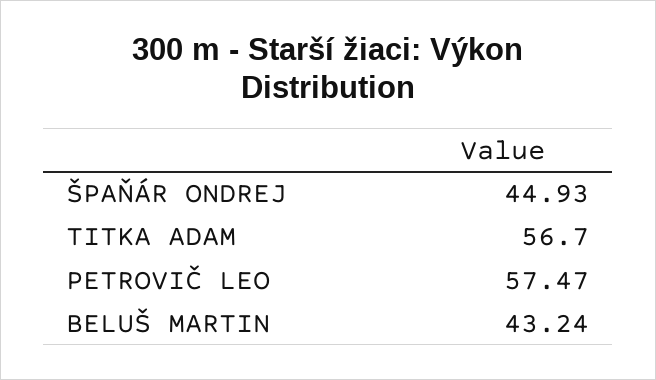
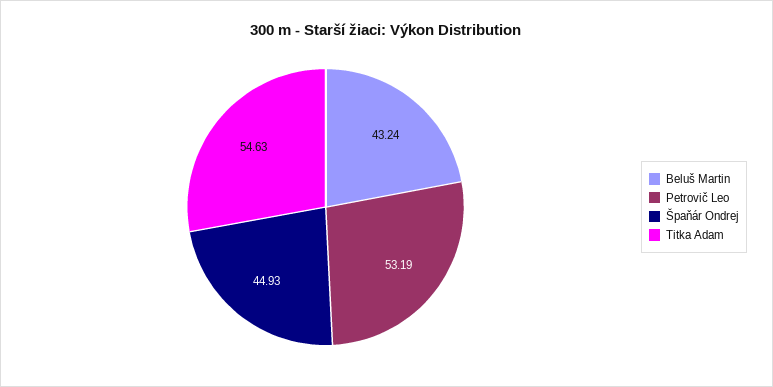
TITKA ADAM: 56.7 -> 54.63
PETROVIČ LEO: 57.47 -> 53.19

